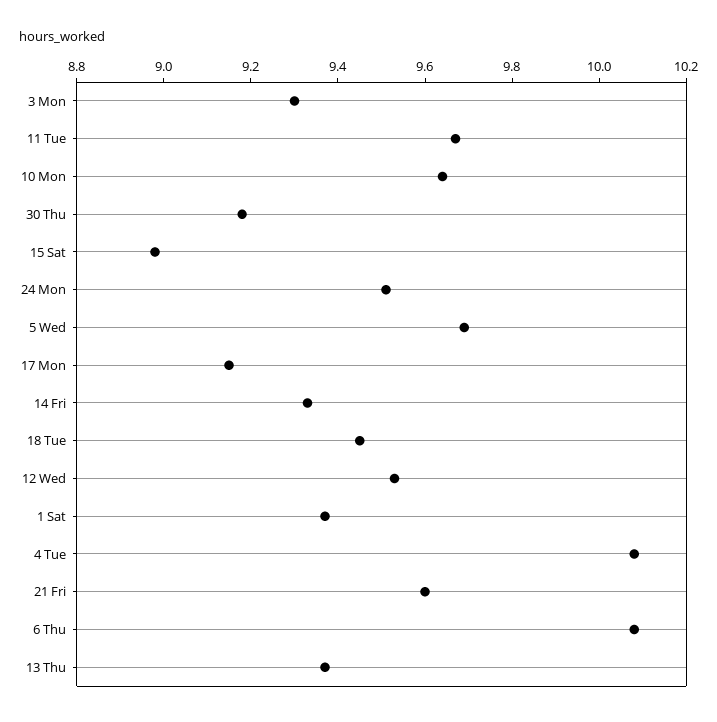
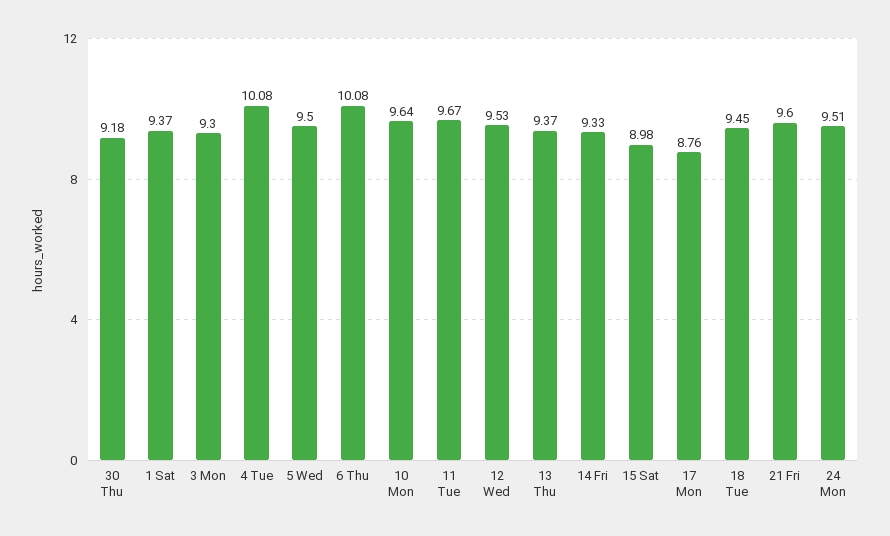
5 Wed: 9.7 -> 9.5
17 Mon: 9.15 -> 8.76

